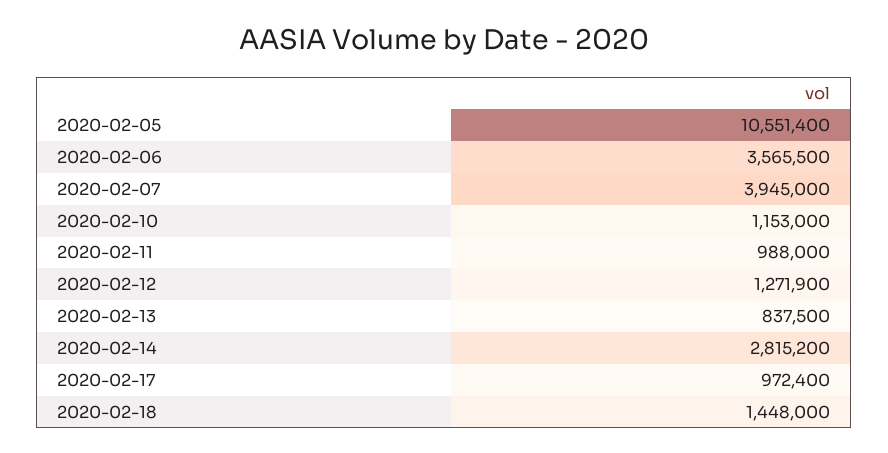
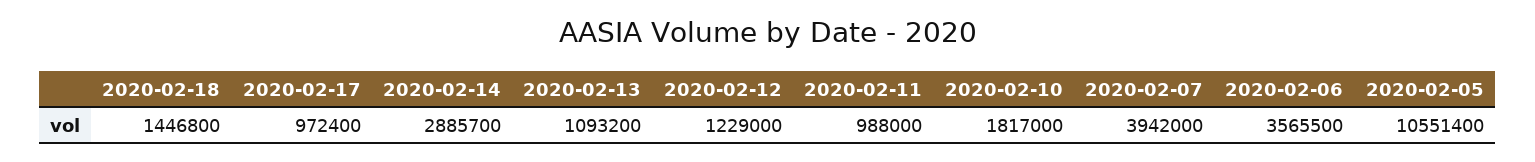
2020-02-07: 3945000 -> 3942000
2020-02-10: 1153000 -> 1817000
2020-02-12: 1271900 -> 1229000
2020-02-13: 837500 -> 1093200
2020-02-14: 2815200 -> 2885700
2020-02-18: 1448000 -> 1446800

